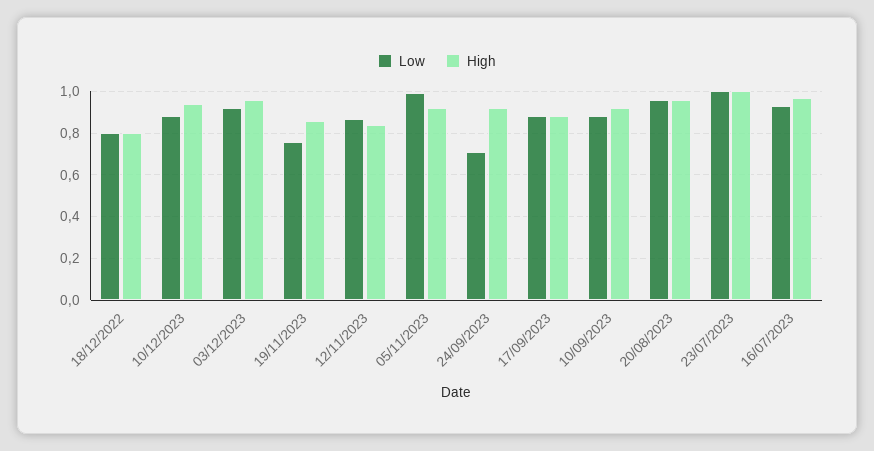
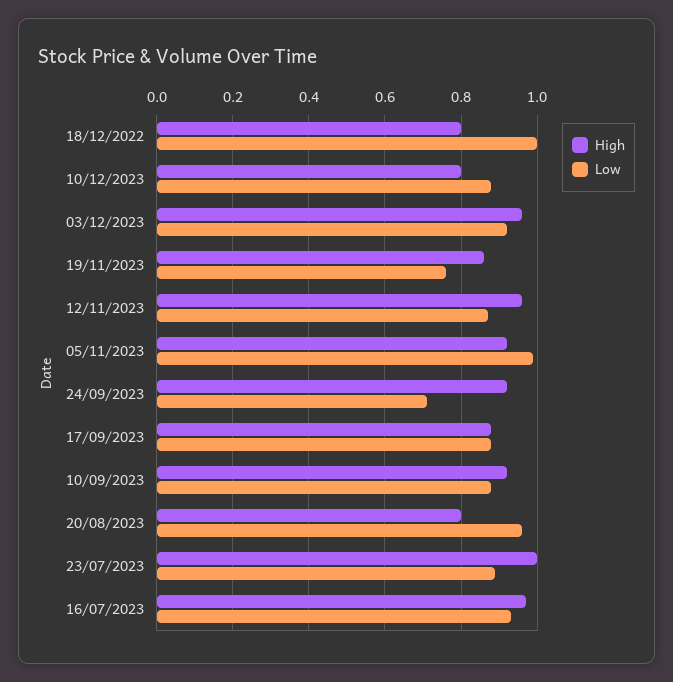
Low, 18/12/2022: 0.8 -> 1
High, 10/12/2023: 0.95 -> 0.8
High, 12/11/2023: 0.85 -> 0.95
High, 20/08/2023: 0.95 -> 0.8
Low, 23/07/2023: 1 -> 0.9

